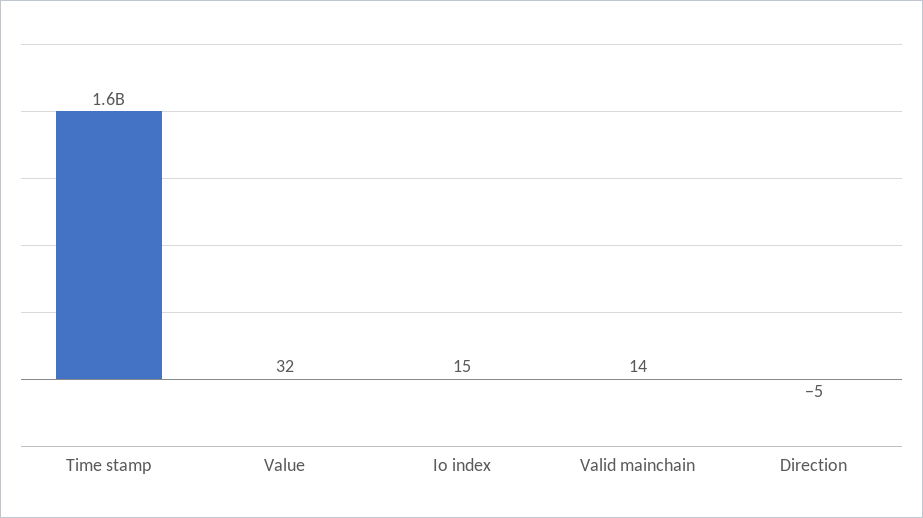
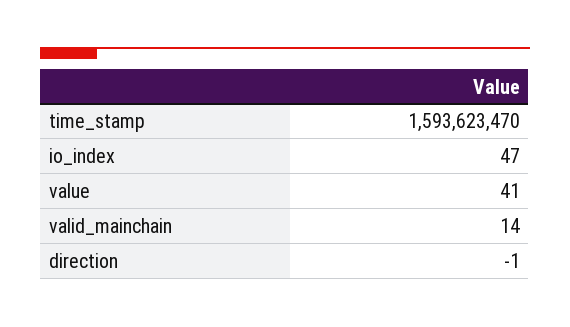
Value: 32 -> 41
Io index: 15 -> 47
Direction: -5 -> -1

